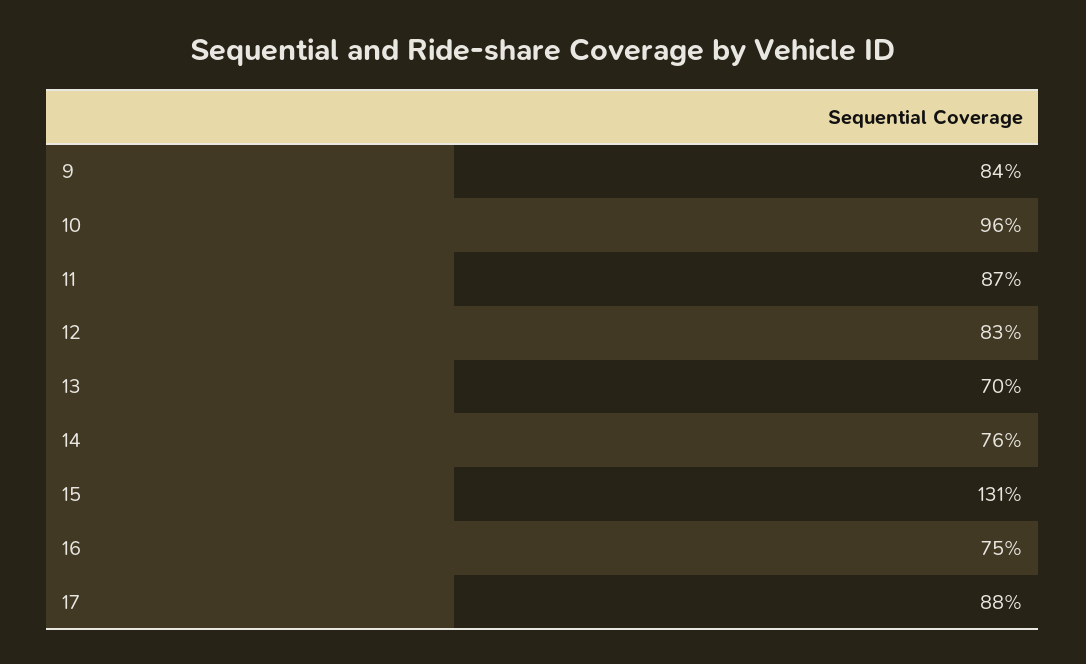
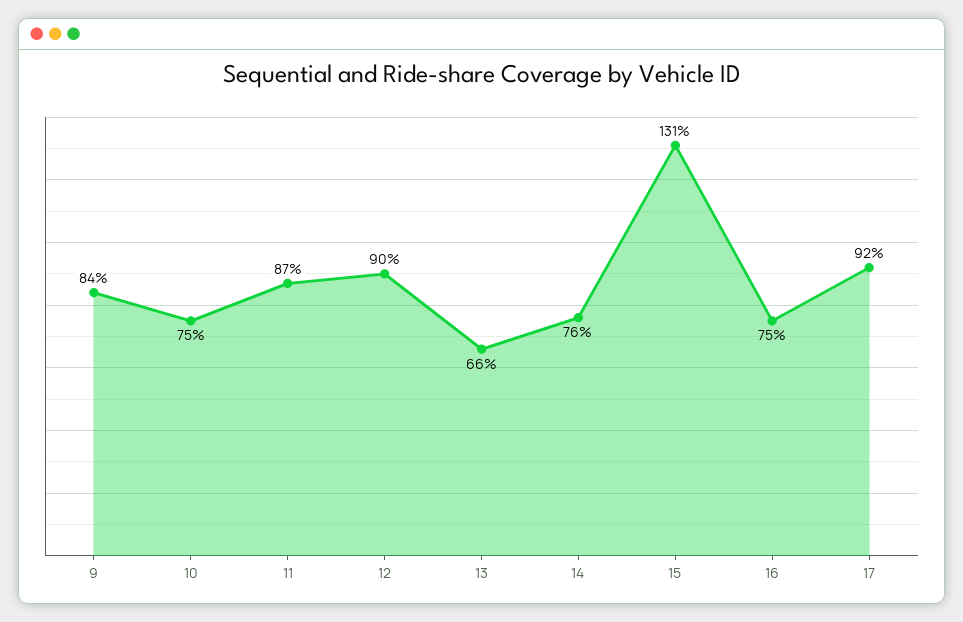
10: 96 -> 75
12: 83 -> 90
13: 70 -> 66
17: 88 -> 92

